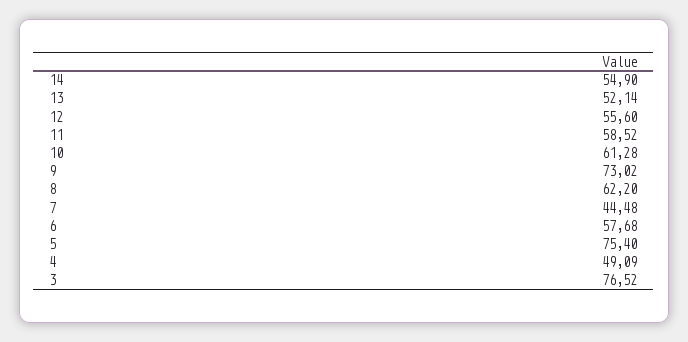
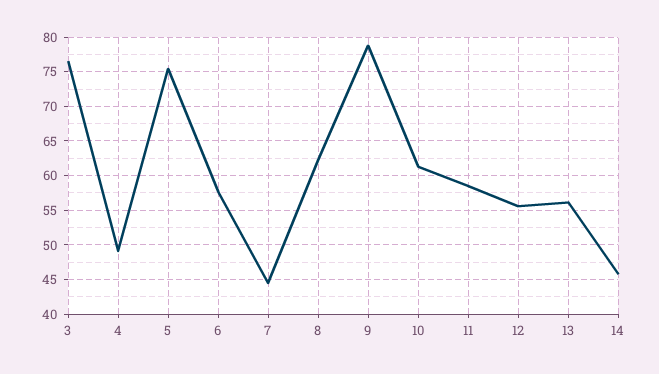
14: 54.9 -> 46
13: 52.14 -> 56
9: 73.02 -> 79

